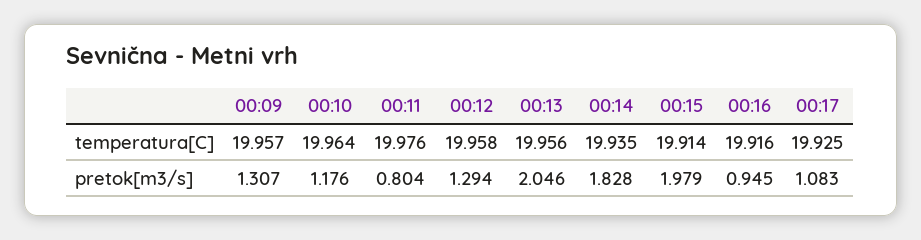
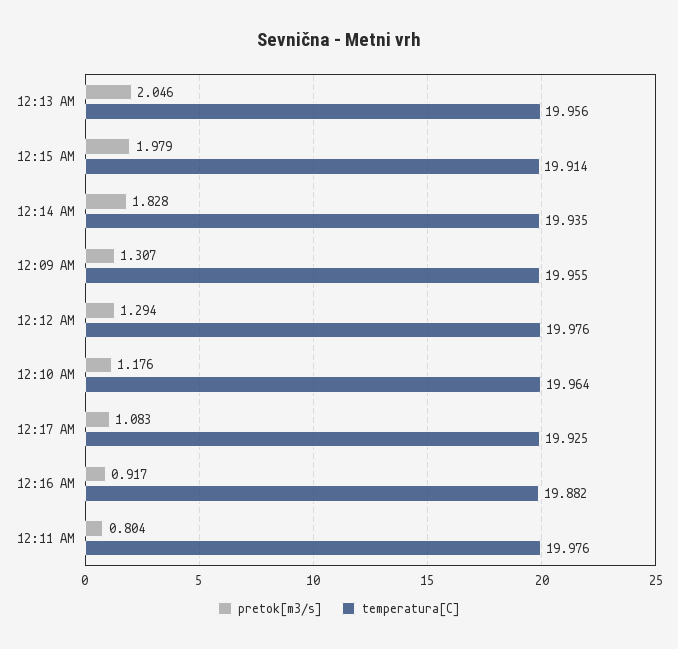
temperatura[C], 00:09: 19.957 -> 19.955
temperatura[C], 00:12: 19.958 -> 19.976
temperatura[C], 00:16: 19.916 -> 19.882
pretok[m3/s], 00:16: 0.945 -> 0.917

